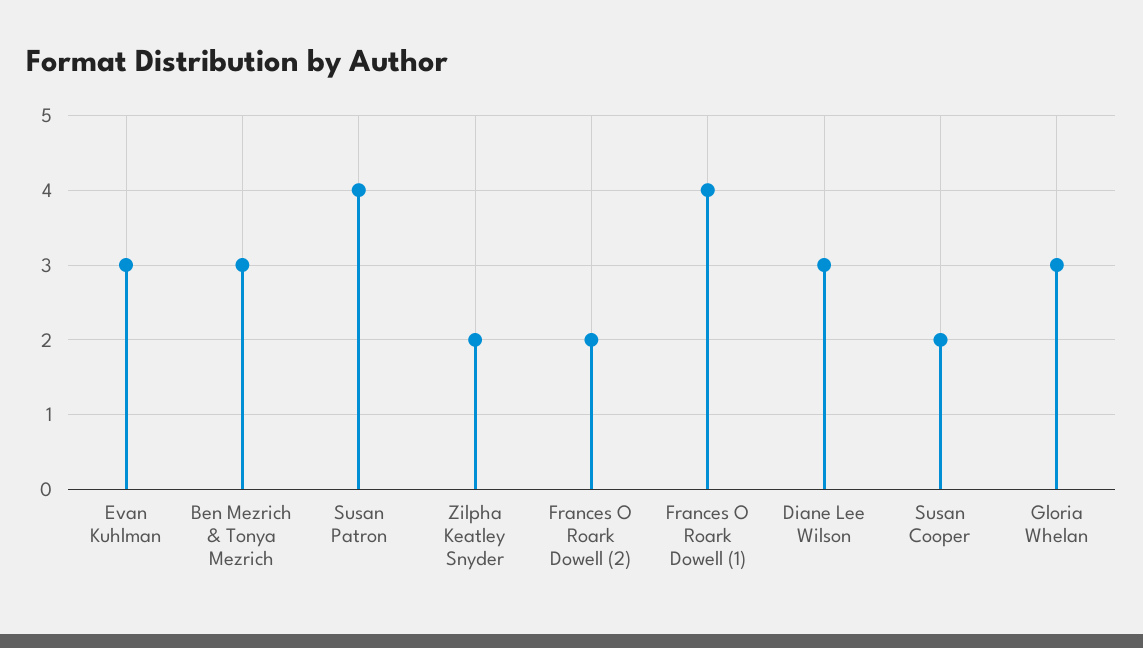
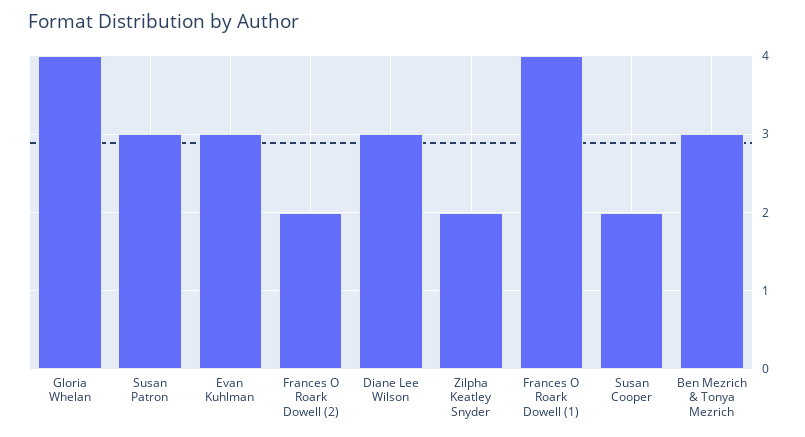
Susan Patron: 4 -> 3
Gloria Whelan: 3 -> 4

